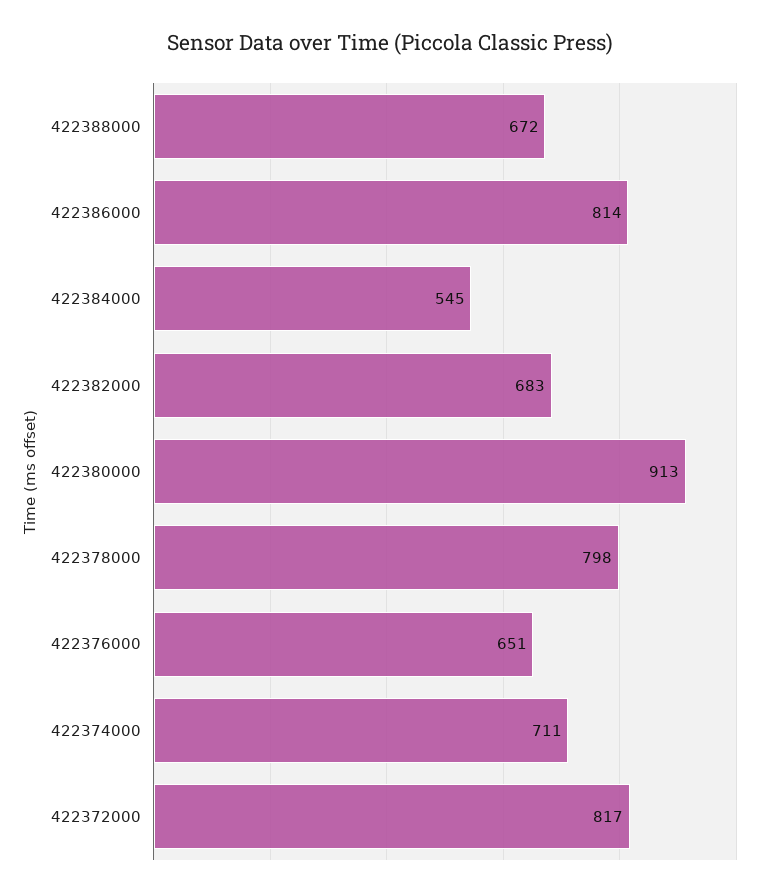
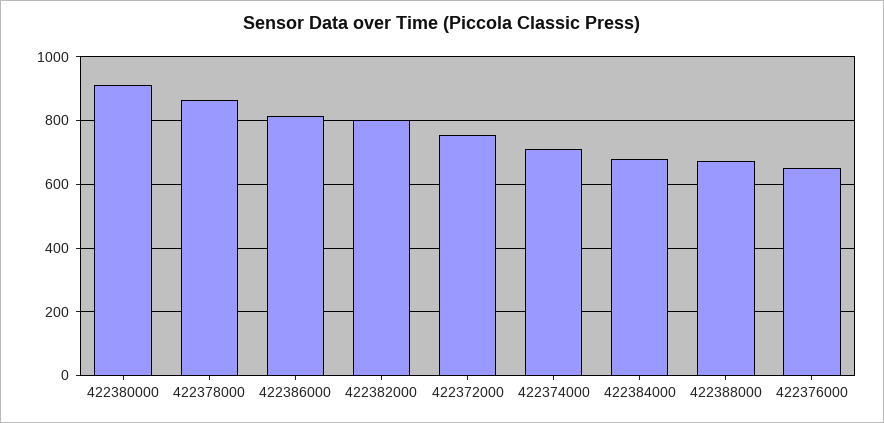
422384000: 545 -> 680
422382000: 683 -> 800
422378000: 798 -> 860
422372000: 817 -> 760

